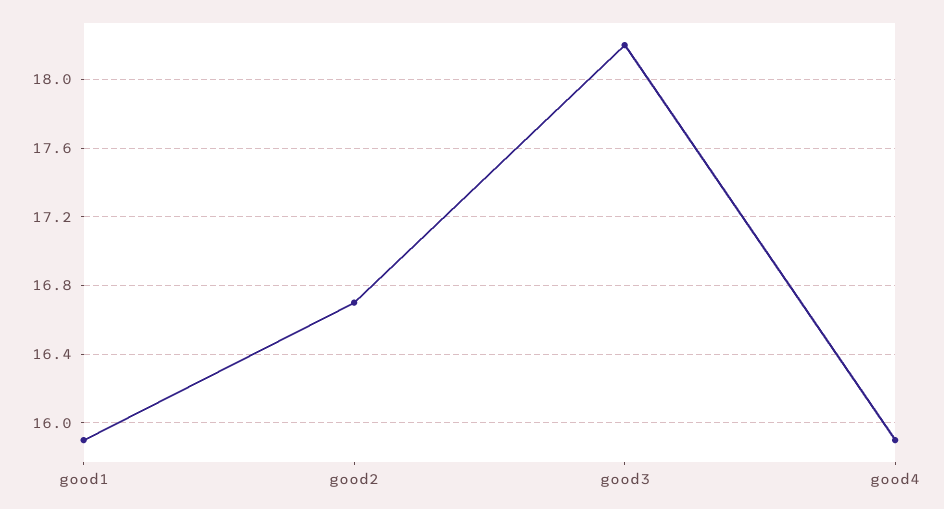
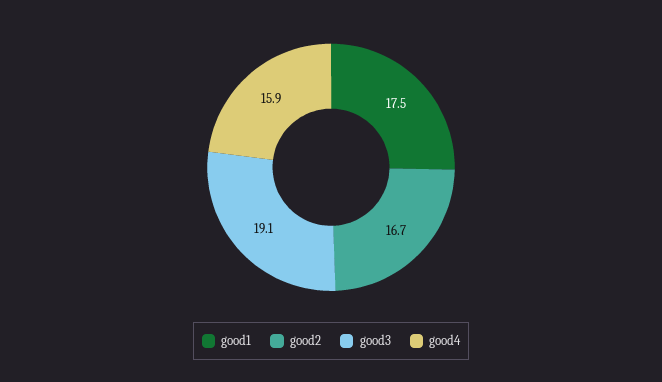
good1: 15.9 -> 17.5
good3: 18.2 -> 19.1

